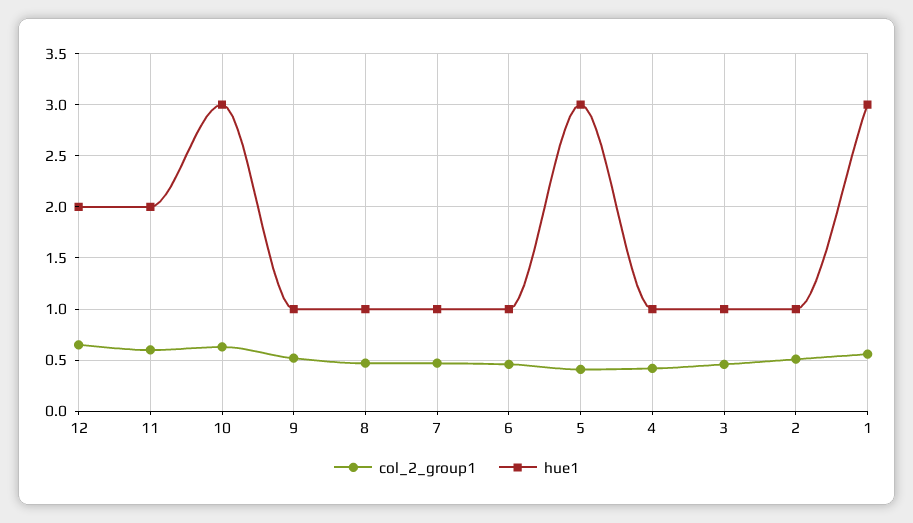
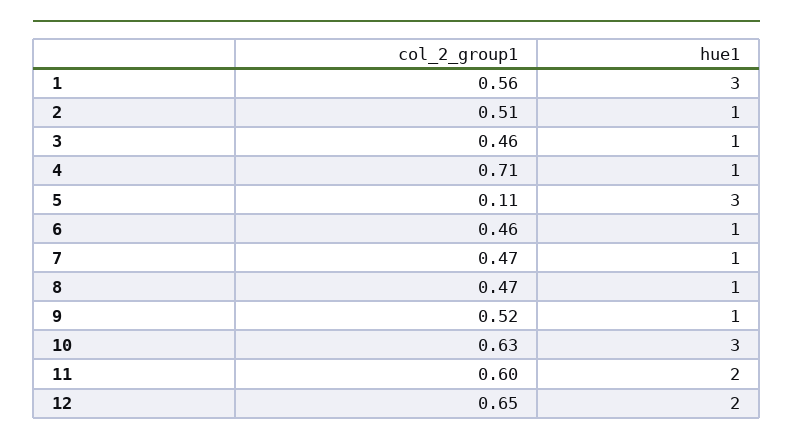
col_2_group1, 5: 0.4 -> 0.11
col_2_group1, 4: 0.4 -> 0.71

